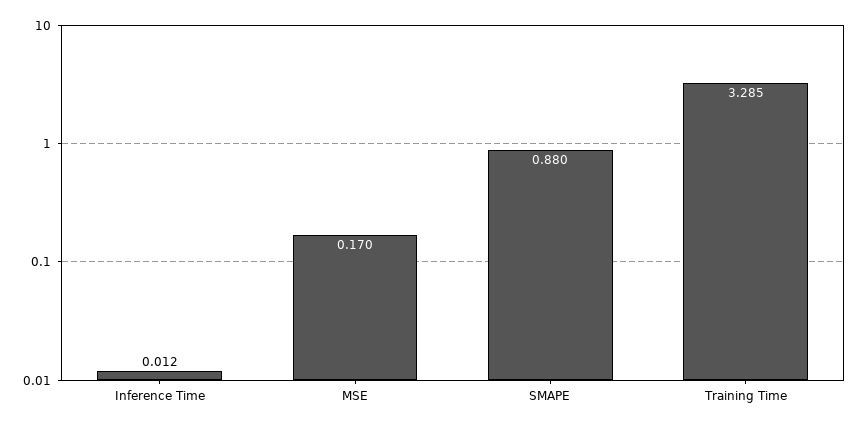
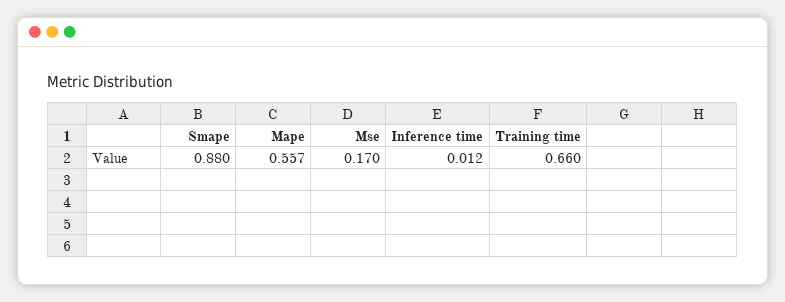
Training Time: 3.285 -> 0.66
Mape: none -> 0.557

